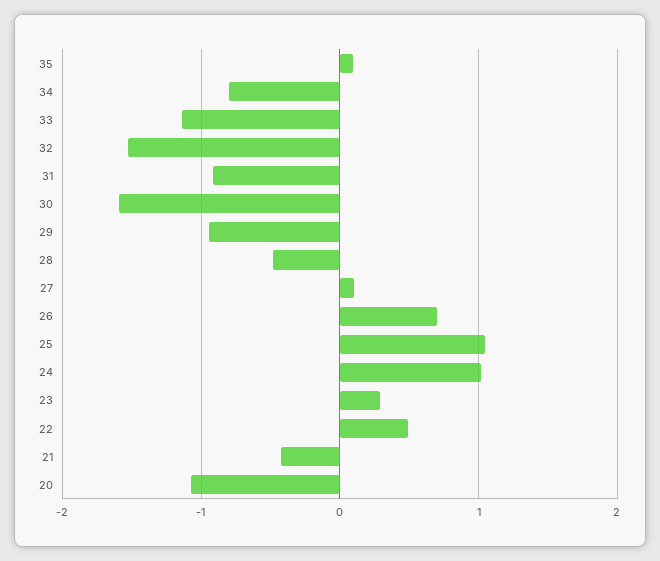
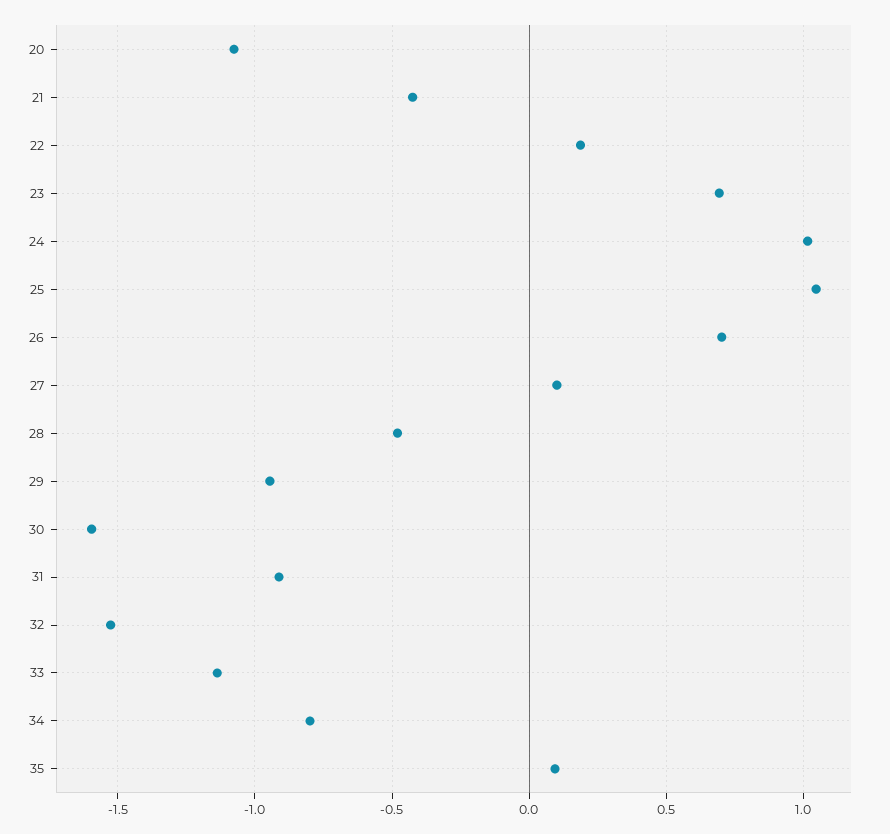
23: 0.3 -> 0.7
22: 0.5 -> 0.2

